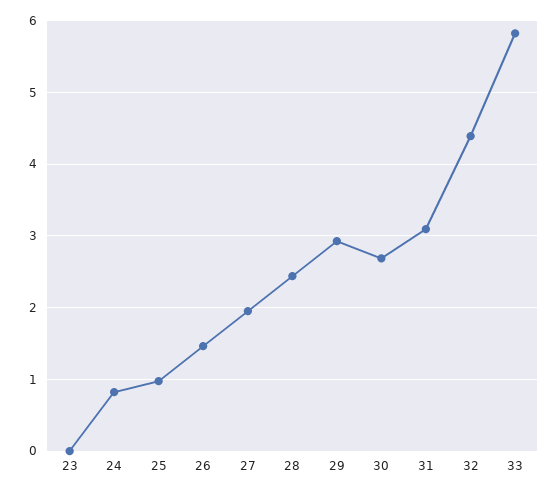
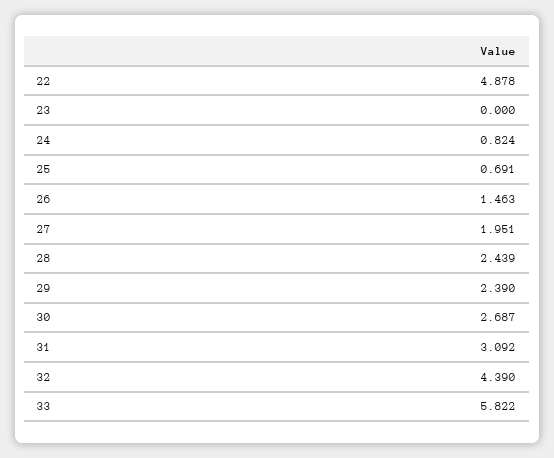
25: 1 -> 0.691
29: 2.9 -> 2.39
22: none -> 4.878

